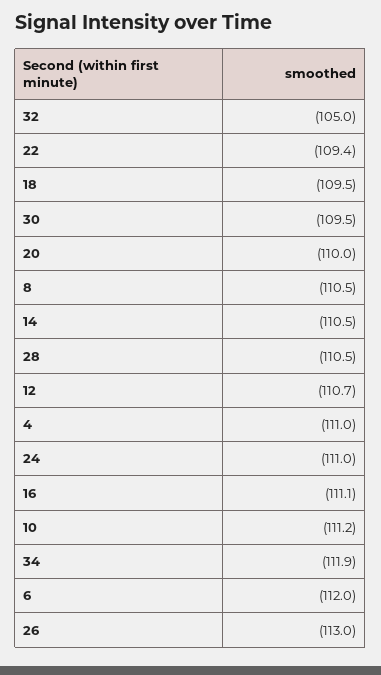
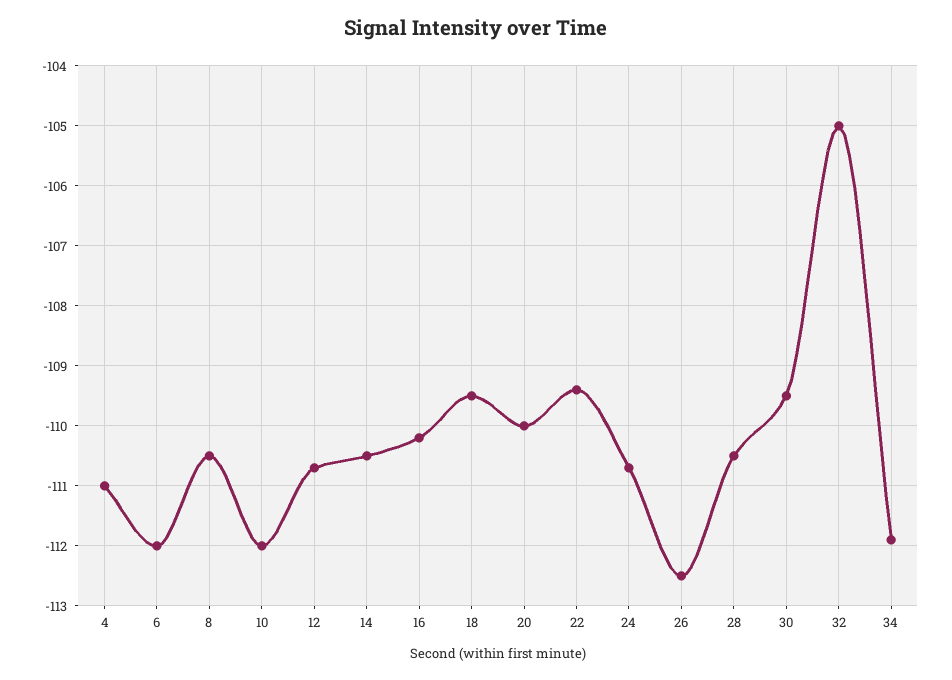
24: -111 -> -110.7
16: -111.1 -> -110.2
10: -111.2 -> -112
26: -113 -> -112.5

